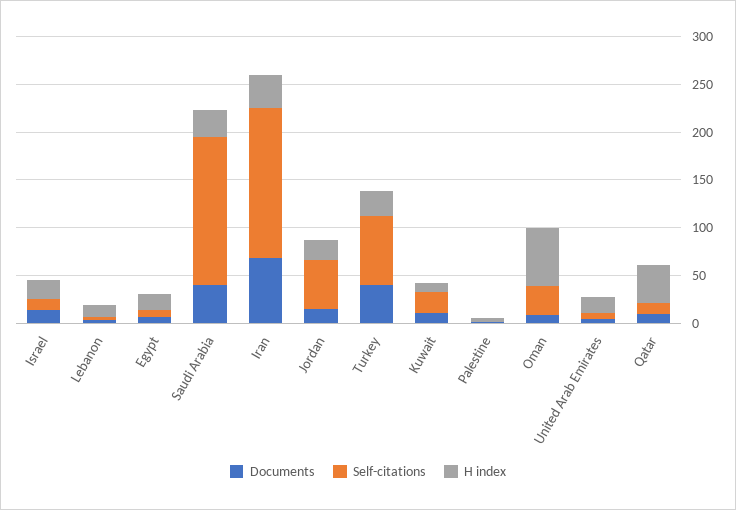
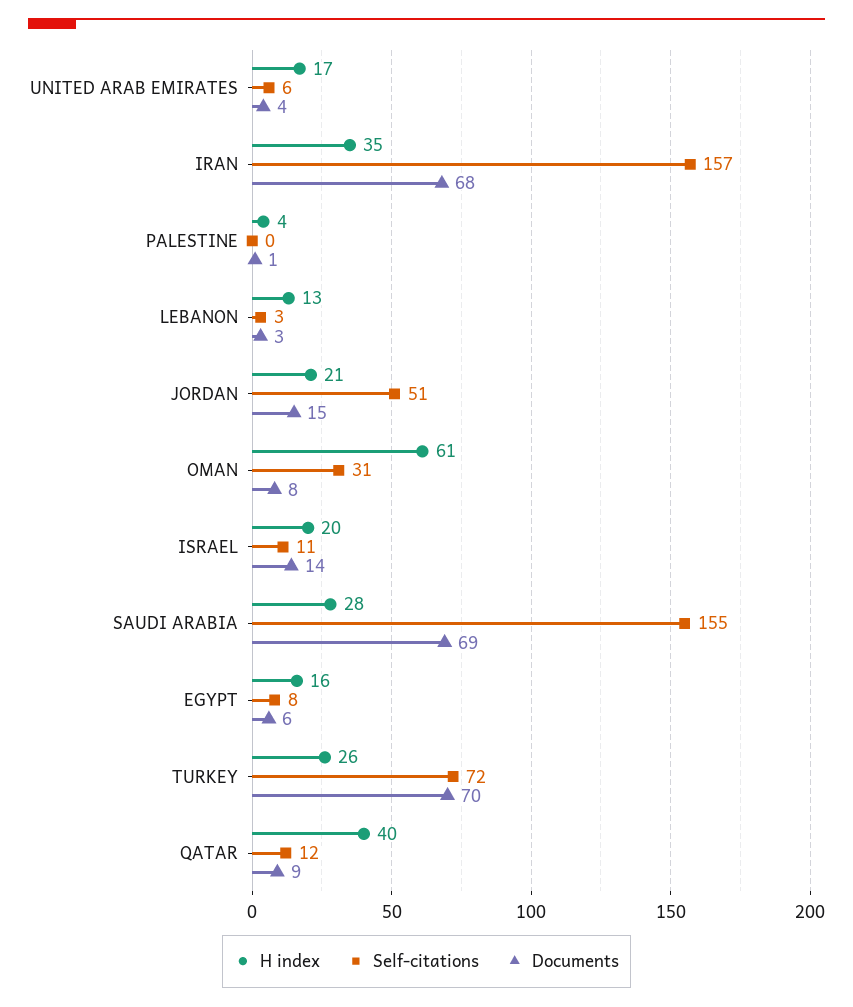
Documents, Saudi Arabia: 40 -> 69
Documents, Turkey: 40 -> 70
Documents, Kuwait: 10 -> none
Self-citations, Kuwait: 20 -> none
H index, Kuwait: 10 -> none

